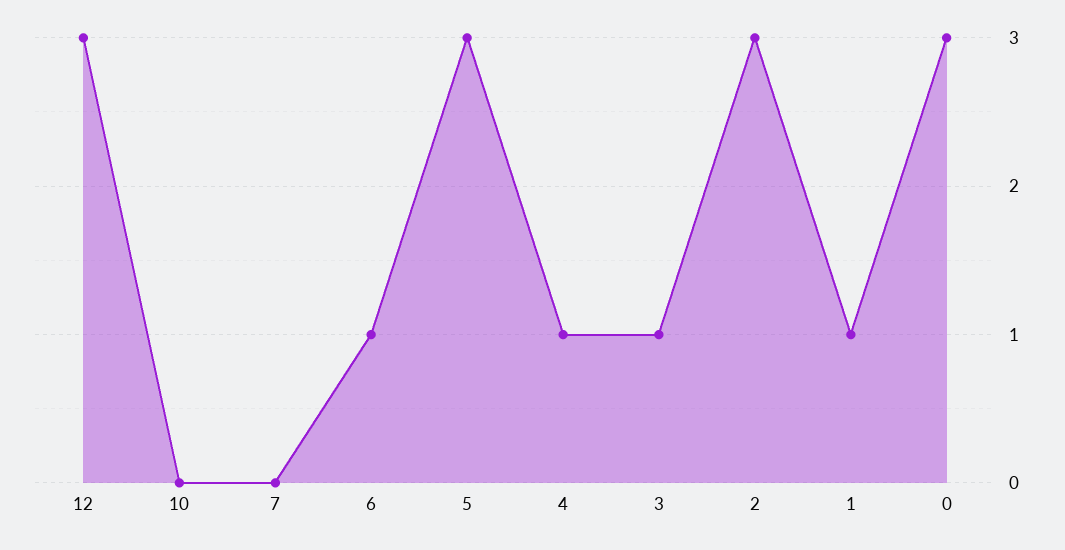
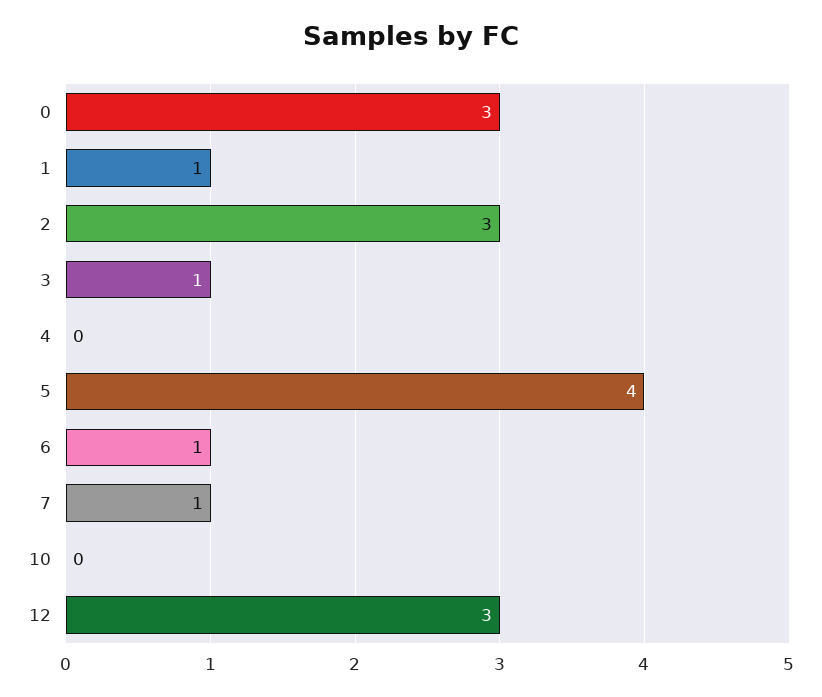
7: 0 -> 1
5: 3 -> 4
4: 1 -> 0

